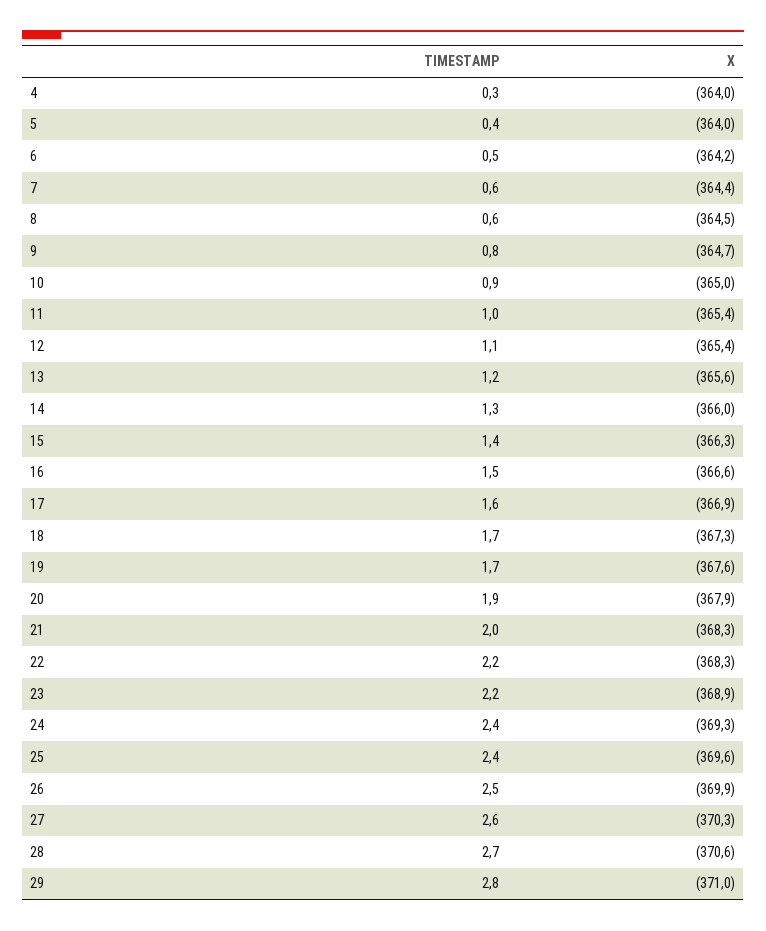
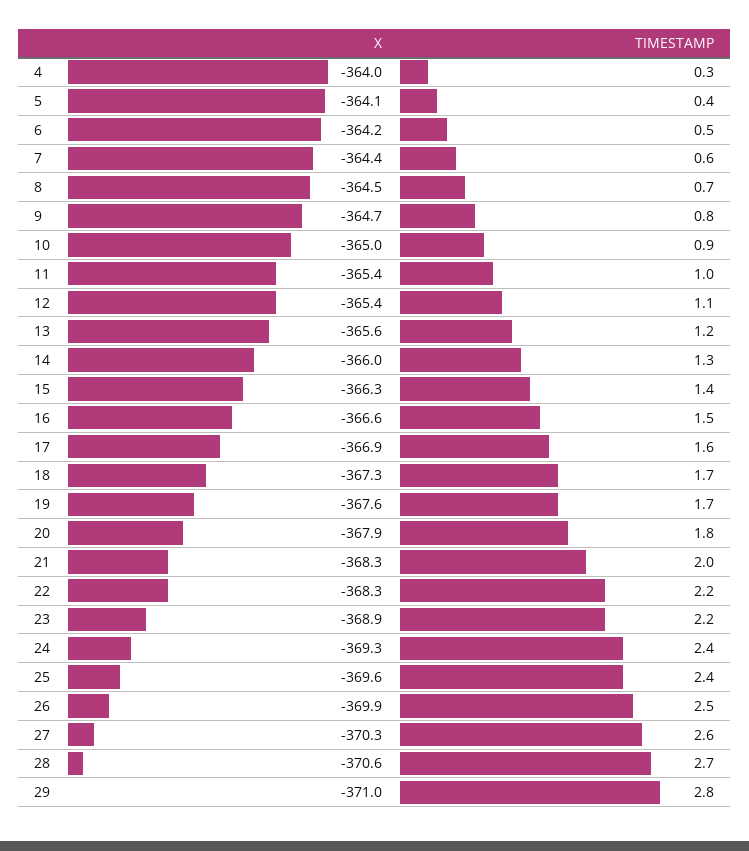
X, 5: -364 -> -364.1
TIMESTAMP, 8: 0.6 -> 0.7
TIMESTAMP, 20: 1.9 -> 1.8

